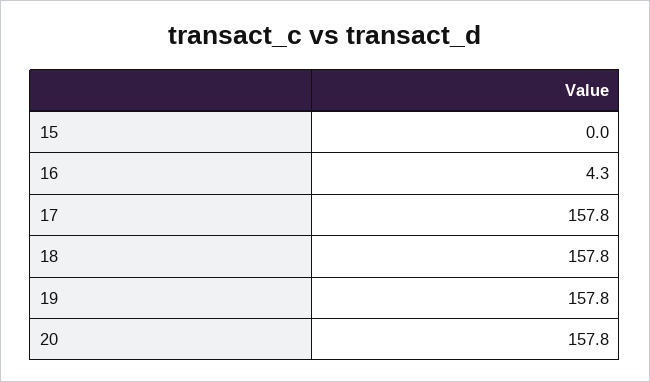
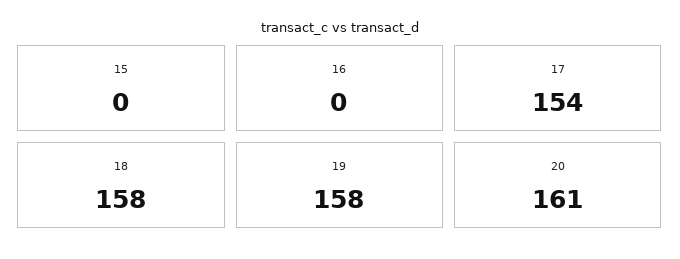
16: 4.3 -> 0
17: 157.8 -> 154
20: 157.8 -> 161

